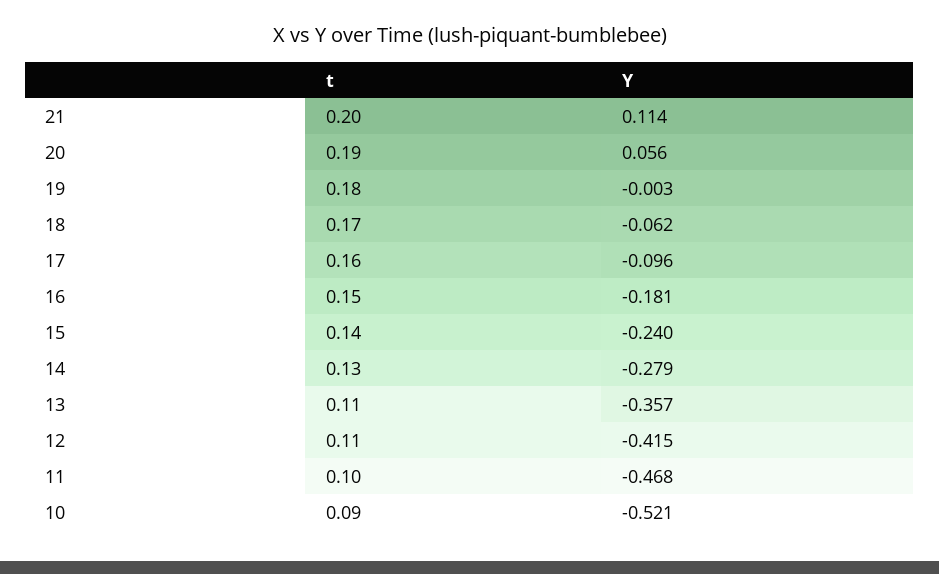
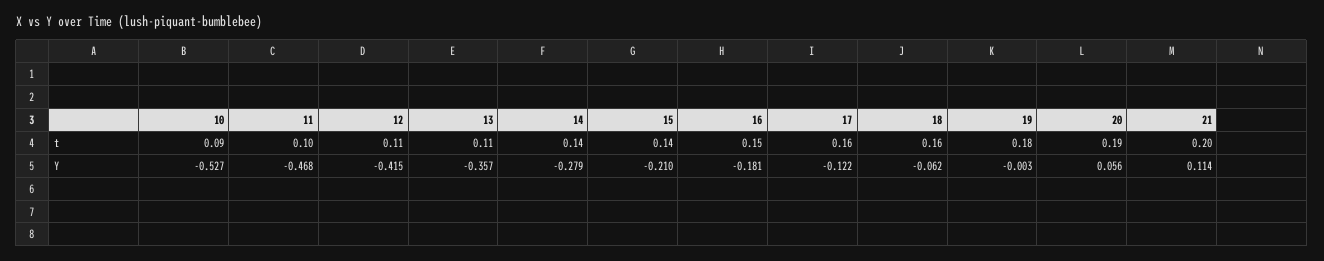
t, 18: 0.17 -> 0.16
Y, 17: -0.096 -> -0.122
Y, 15: -0.24 -> -0.21
t, 14: 0.13 -> 0.14
Y, 10: -0.521 -> -0.527

